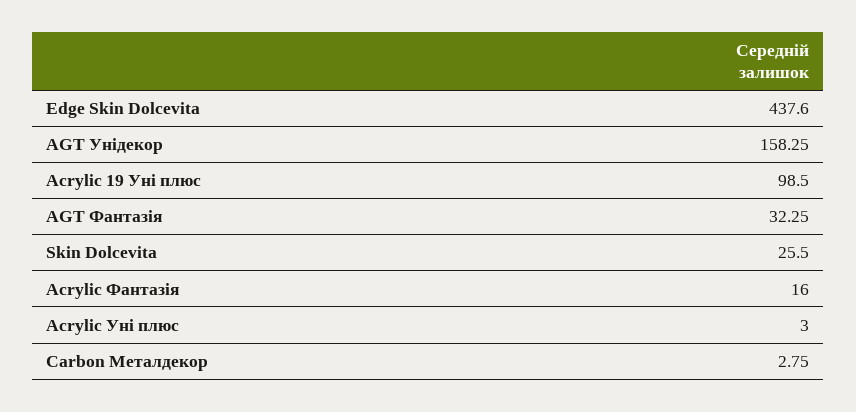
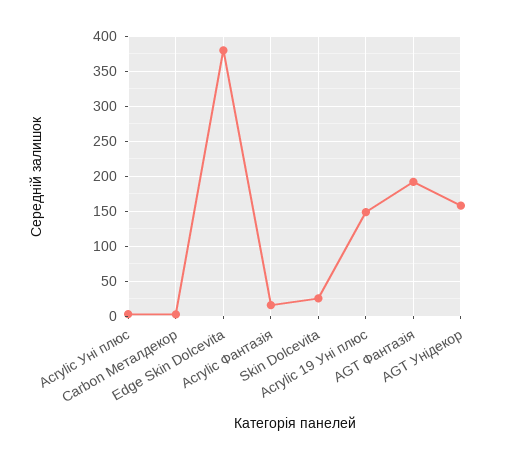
Edge Skin Dolcevita: 437.6 -> 380
Acrylic 19 Уні плюс: 98.5 -> 150
AGT Фантазія: 32.25 -> 190

